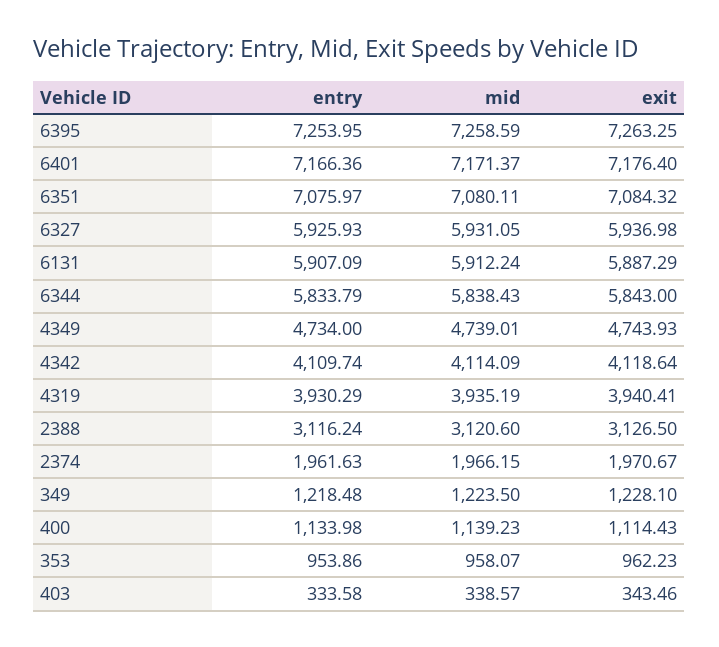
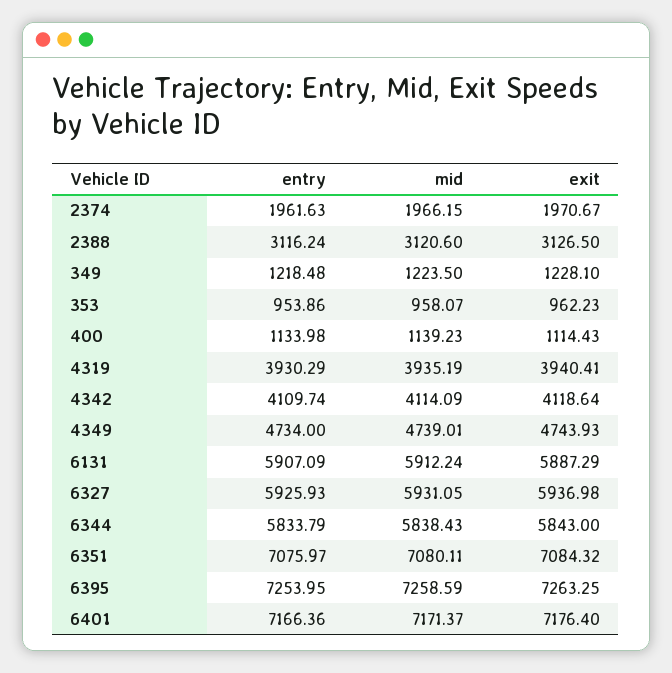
entry, 403: 333.58 -> none
mid, 403: 338.57 -> none
exit, 403: 343.46 -> none

